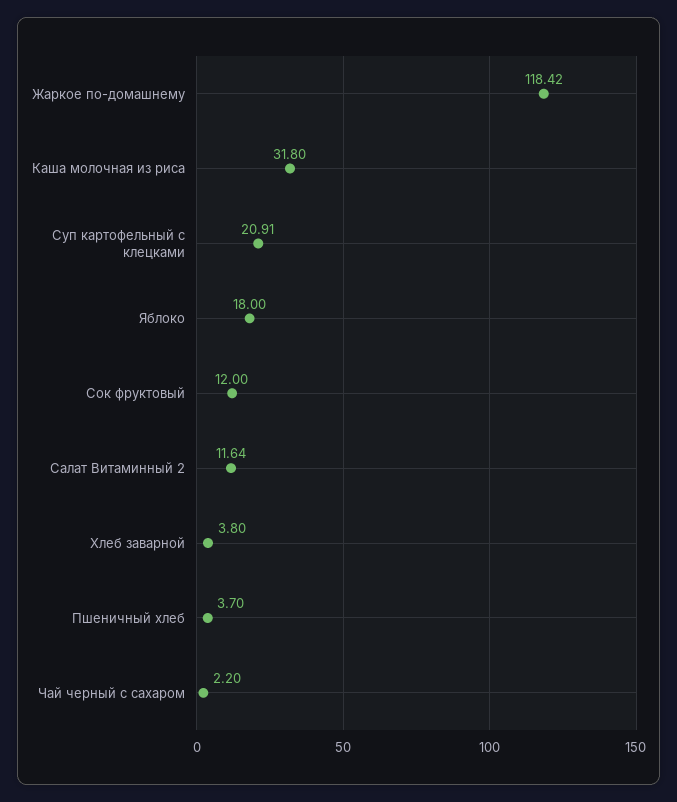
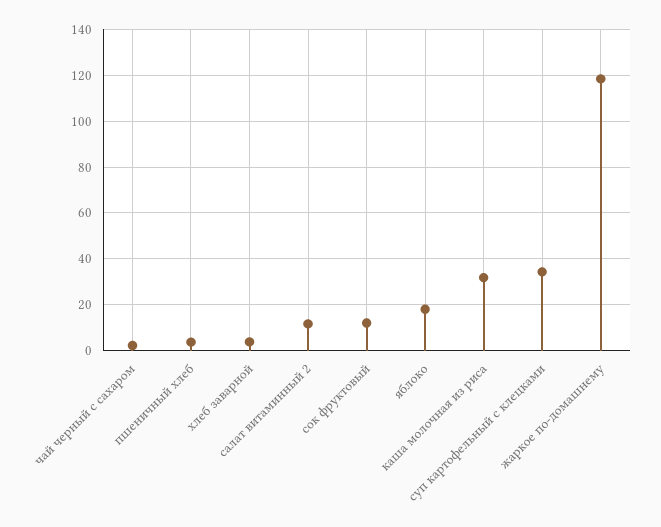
Суп картофельный с клецками: 20.91 -> 35

